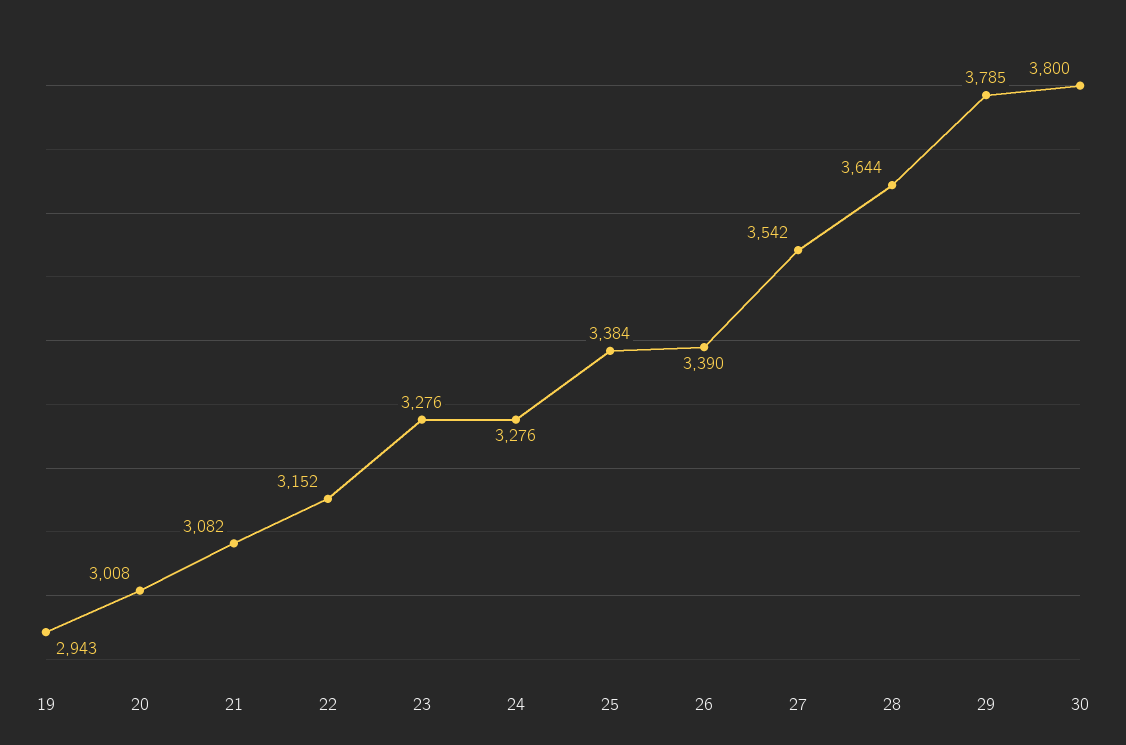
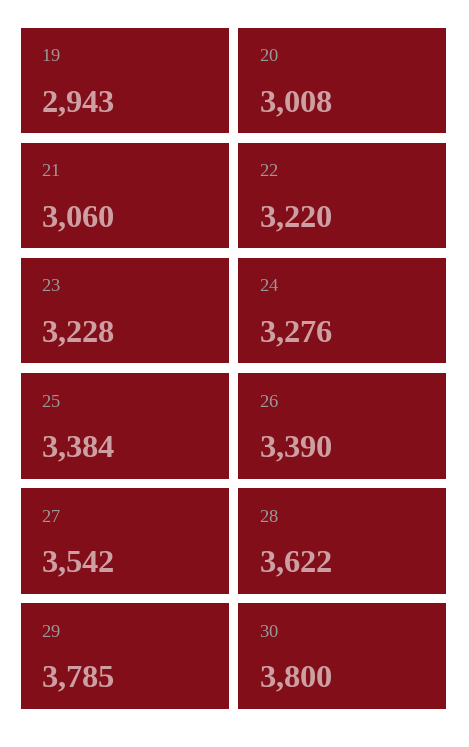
21: 3082 -> 3060
22: 3152 -> 3220
23: 3276 -> 3228
28: 3644 -> 3622

